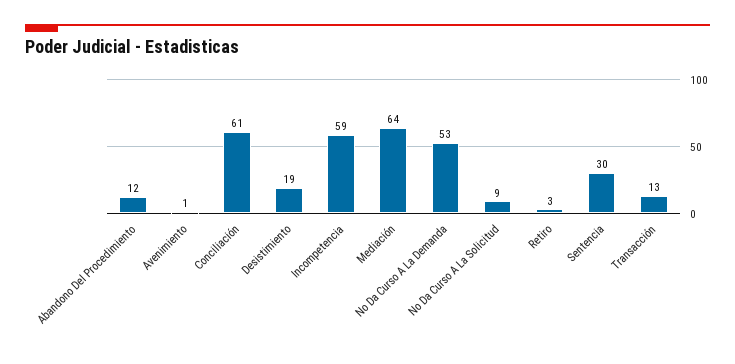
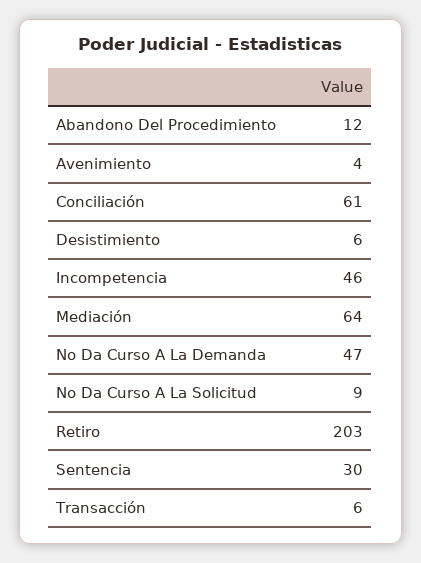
Avenimiento: 1 -> 4
Desistimiento: 19 -> 6
Incompetencia: 59 -> 46
No Da Curso A La Demanda: 53 -> 47
Retiro: 3 -> 203
Transacción: 13 -> 6

